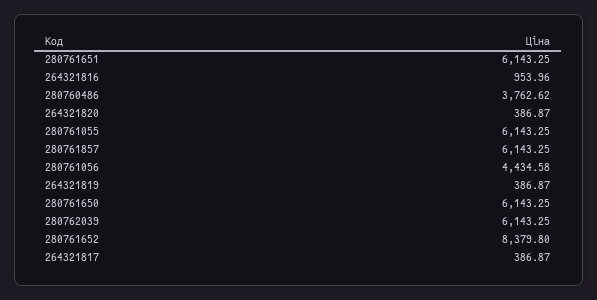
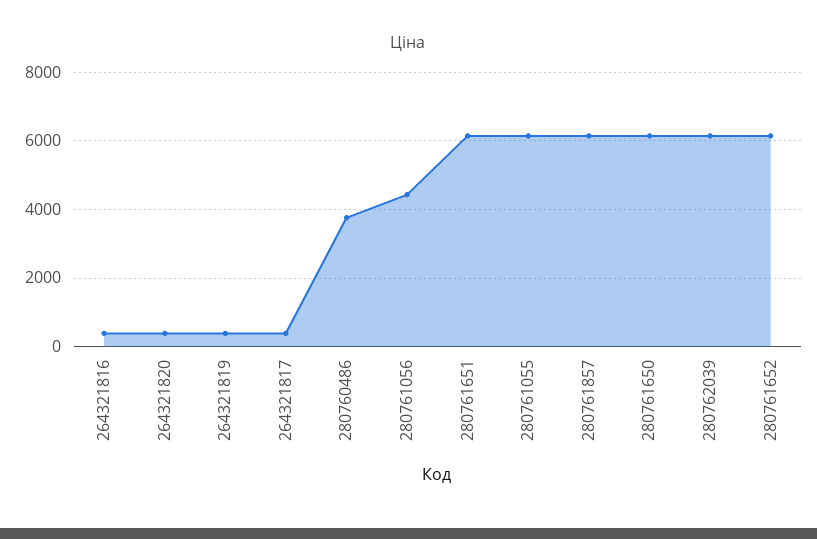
264321816: 953.96 -> 400
280761652: 8379.8 -> 6200

